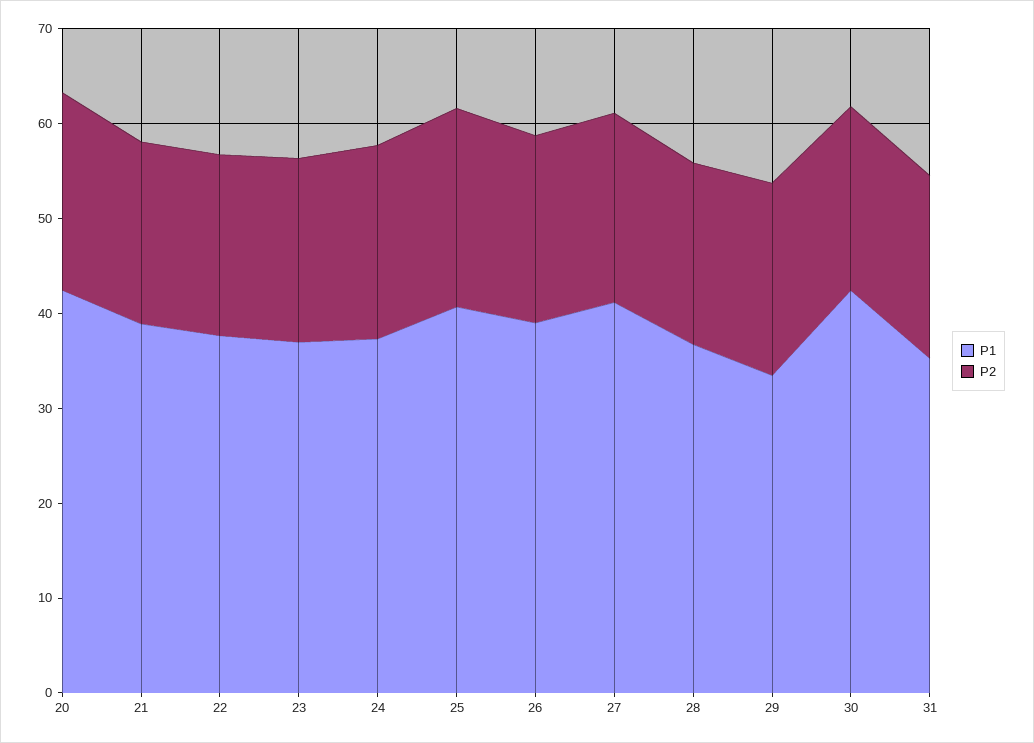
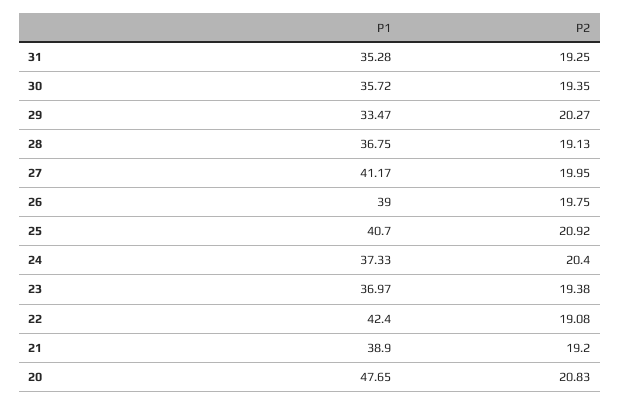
P1, 20: 42 -> 47.65
P1, 22: 38 -> 42.4
P1, 30: 42 -> 35.72

